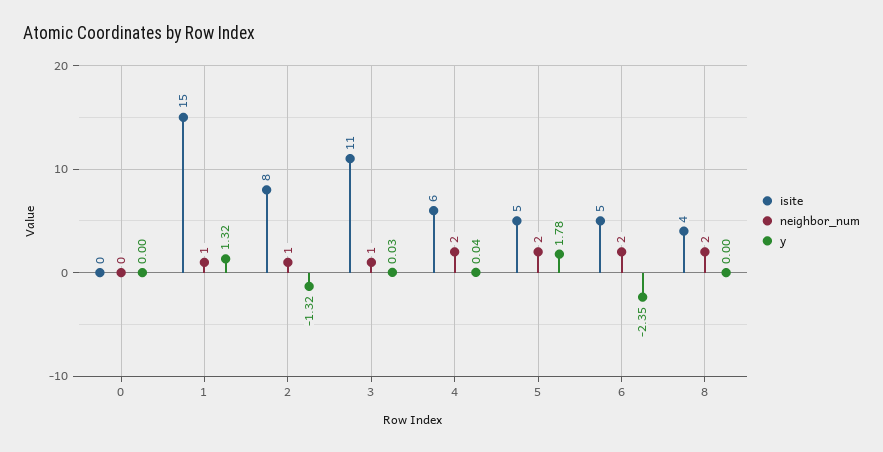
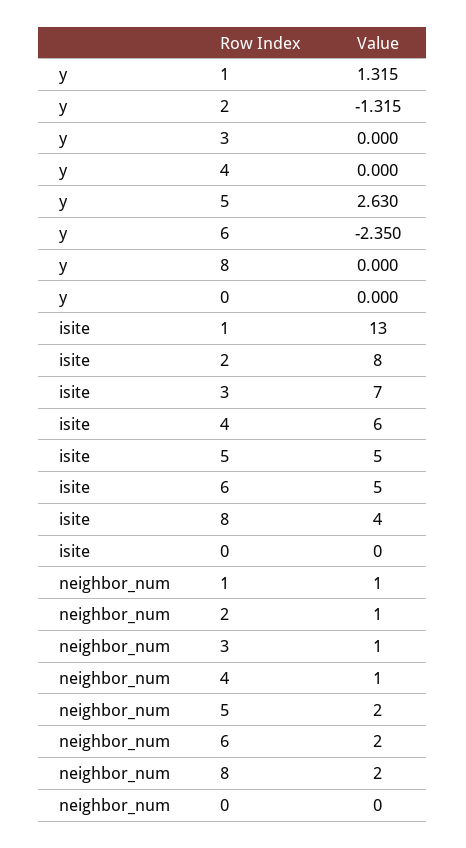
isite, 1: 15 -> 13
isite, 3: 11 -> 7
y, 3: 0.03 -> 0
neighbor_num, 4: 2 -> 1
y, 4: 0.04 -> 0
y, 5: 1.78 -> 2.63

